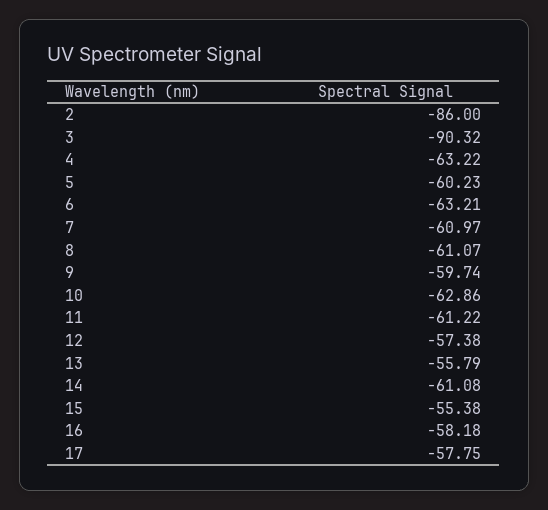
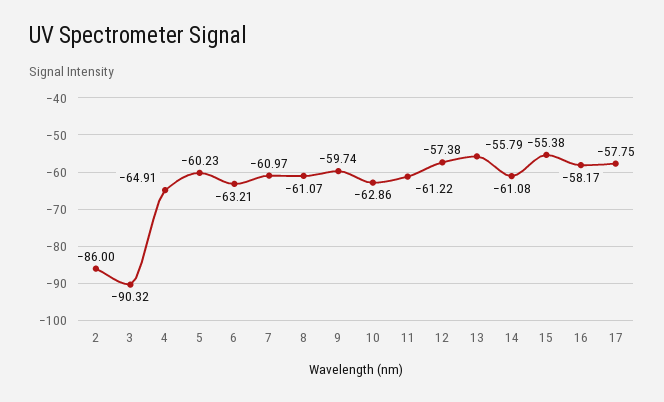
4: -63.22 -> -64.91
16: -58.18 -> -58.17

